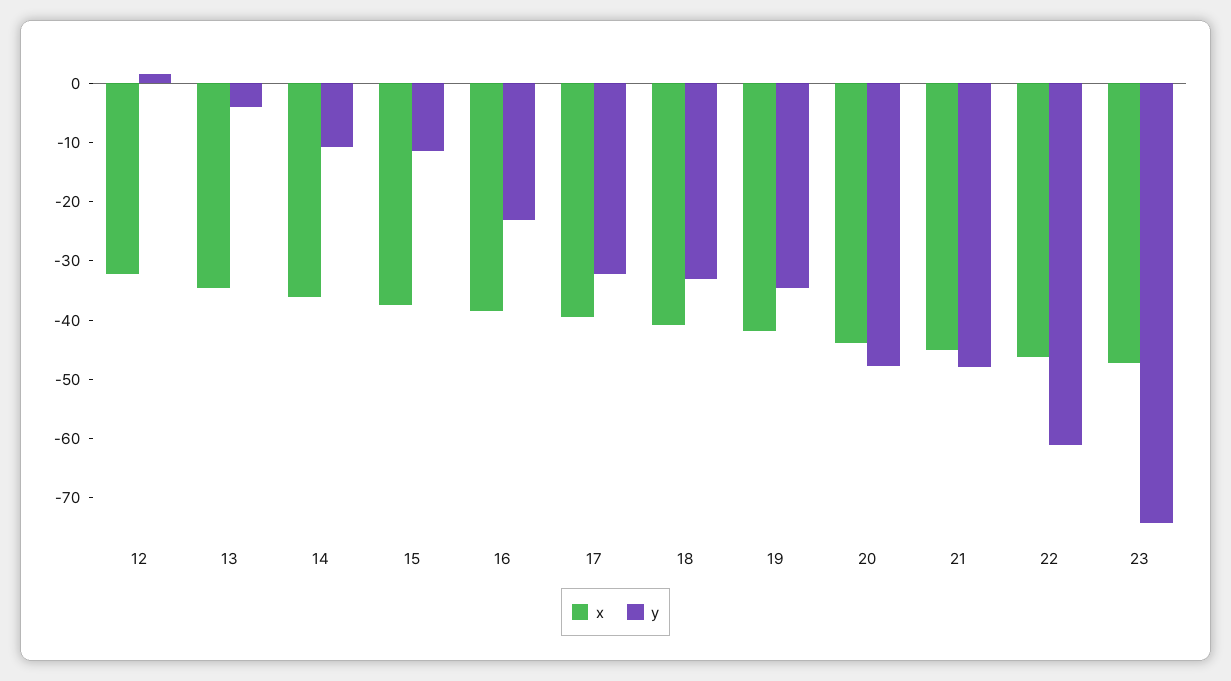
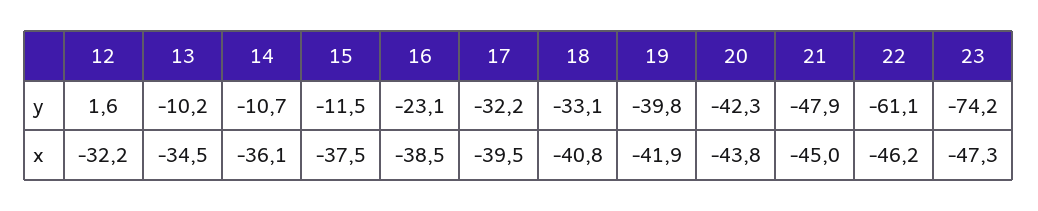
y, 13: -4 -> -10.2
y, 19: -34 -> -39.8
y, 20: -48 -> -42.3

